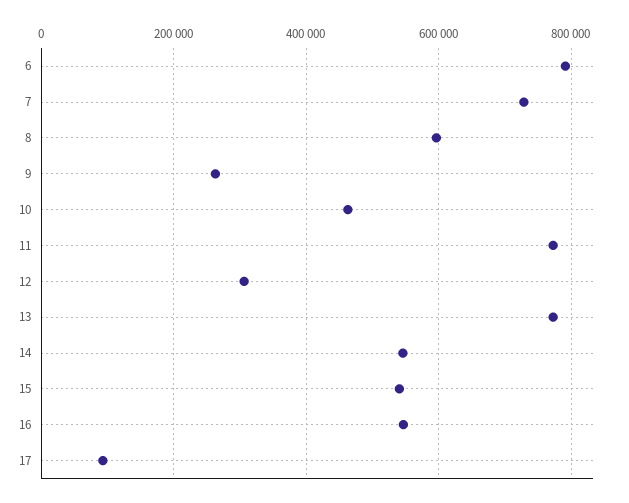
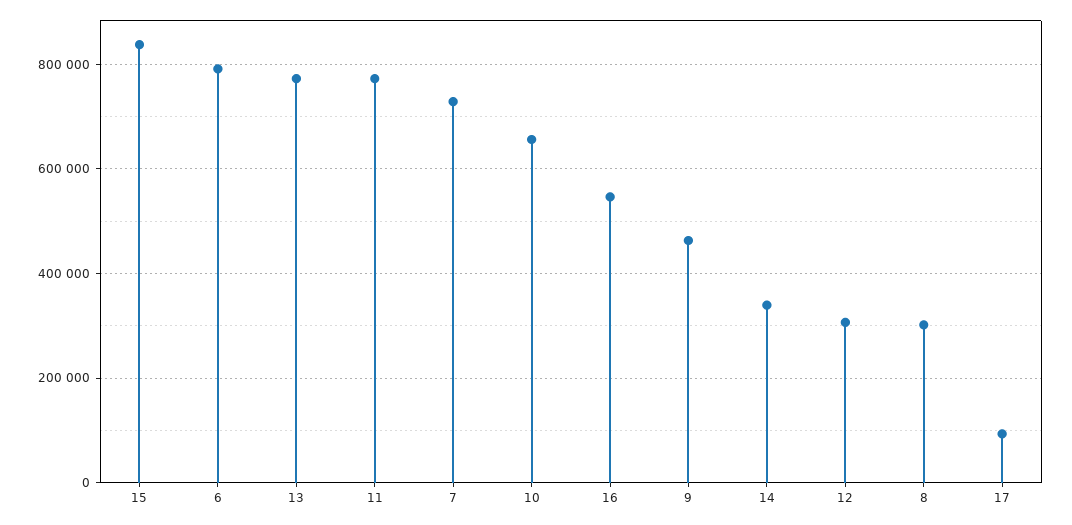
8: 600000 -> 300000
9: 260000 -> 460000
10: 460000 -> 660000
14: 540000 -> 340000
15: 540000 -> 840000

